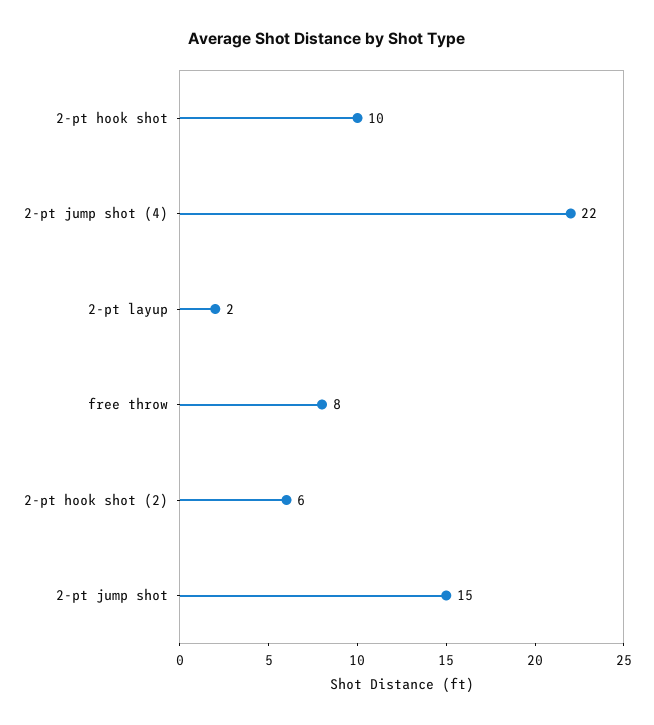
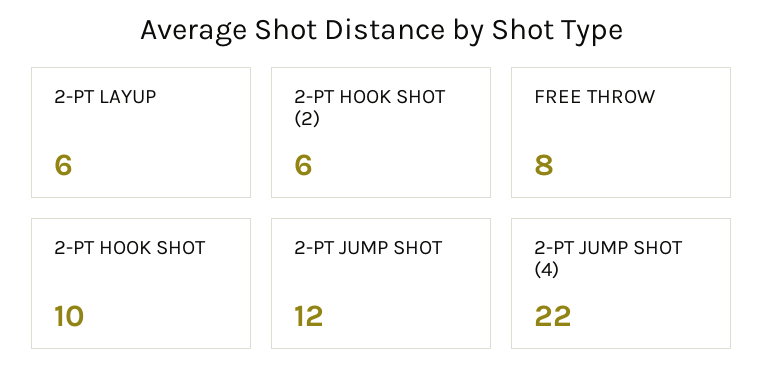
2-pt layup: 2 -> 6
2-pt jump shot: 15 -> 12

